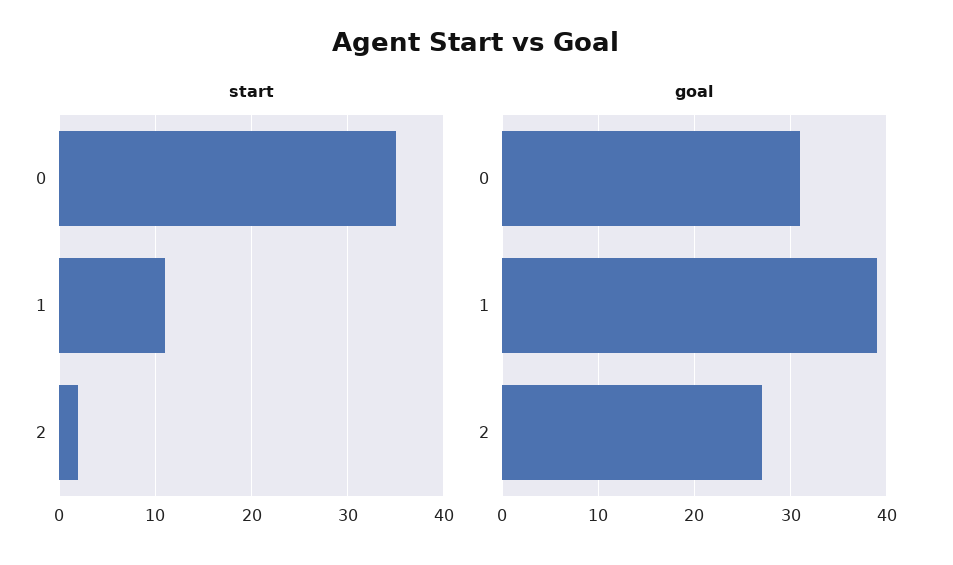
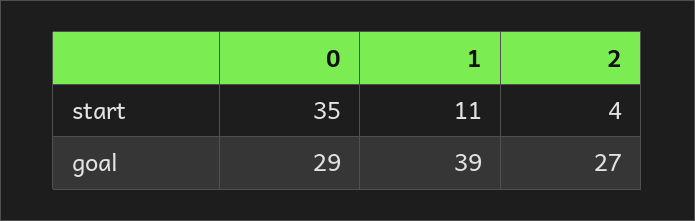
start, 2: 2 -> 4
goal, 0: 31 -> 29

